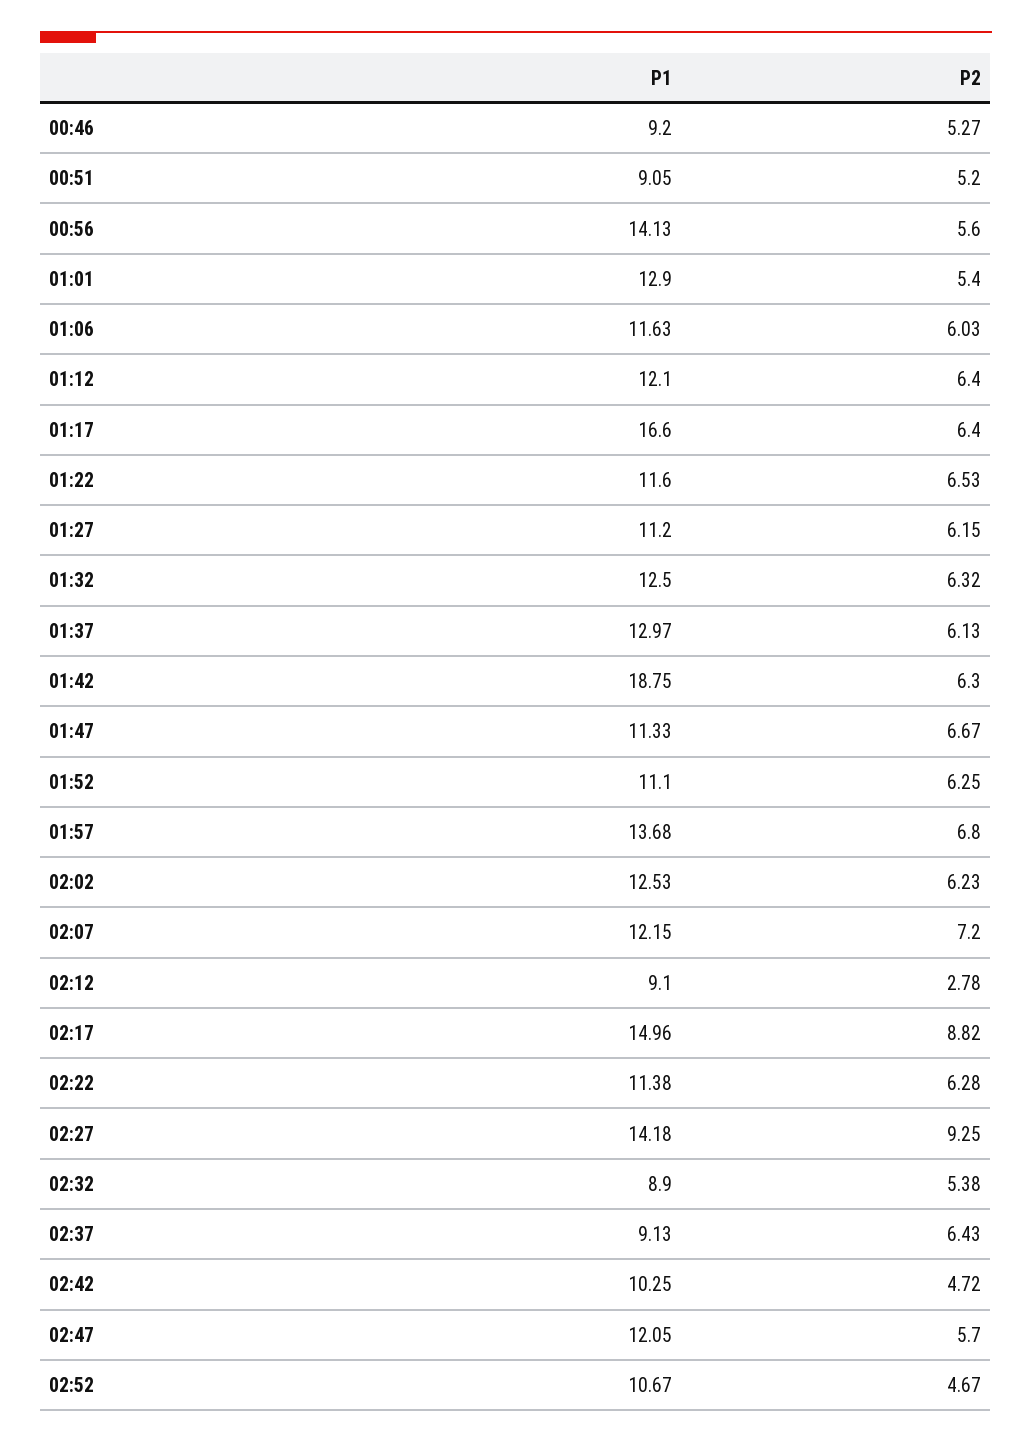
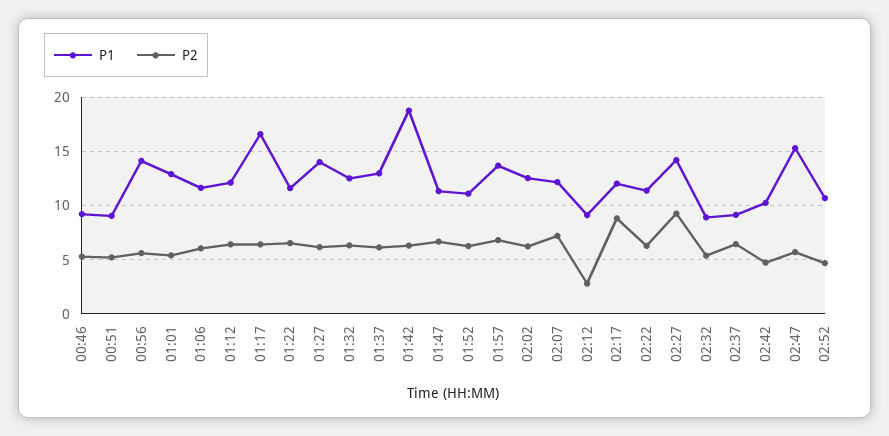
P1, 01:27: 11.2 -> 14
P1, 02:17: 14.96 -> 12
P1, 02:47: 12.05 -> 15

